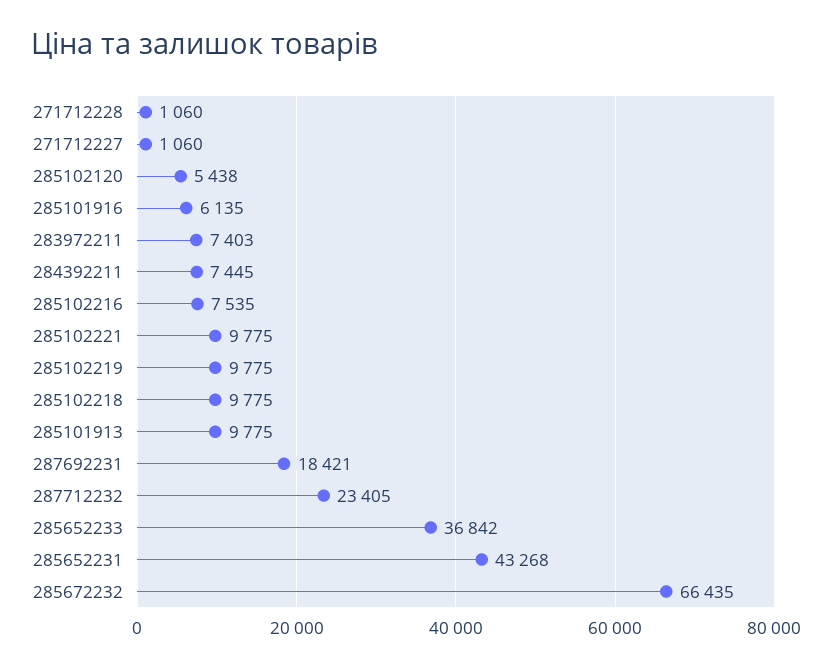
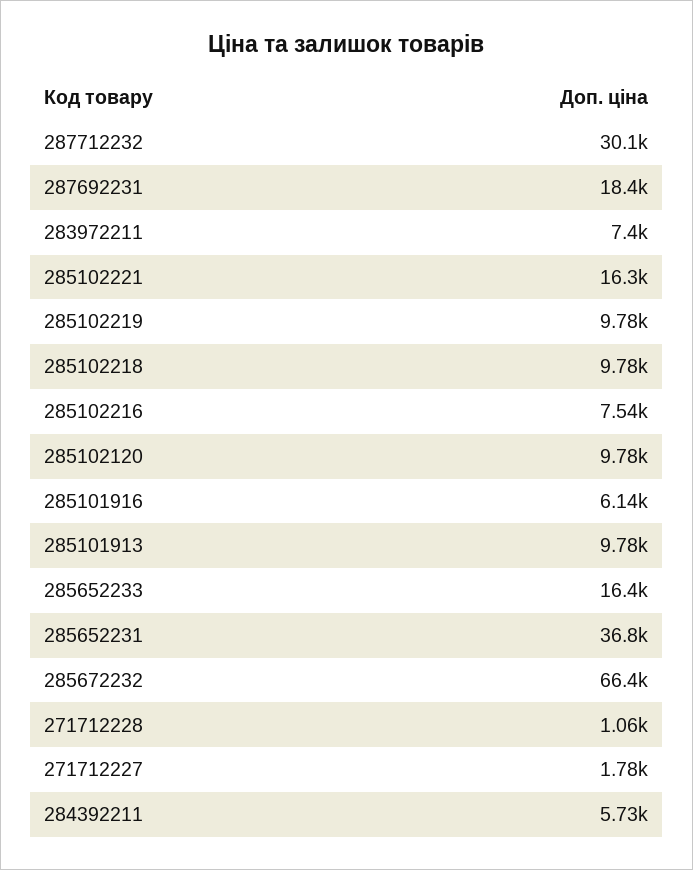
271712227: 1060 -> 1780
285102120: 5438 -> 9780
284392211: 7445 -> 5730
285102221: 9775 -> 16300
287712232: 23405 -> 30100
285652233: 36842 -> 16400
285652231: 43268 -> 36800

